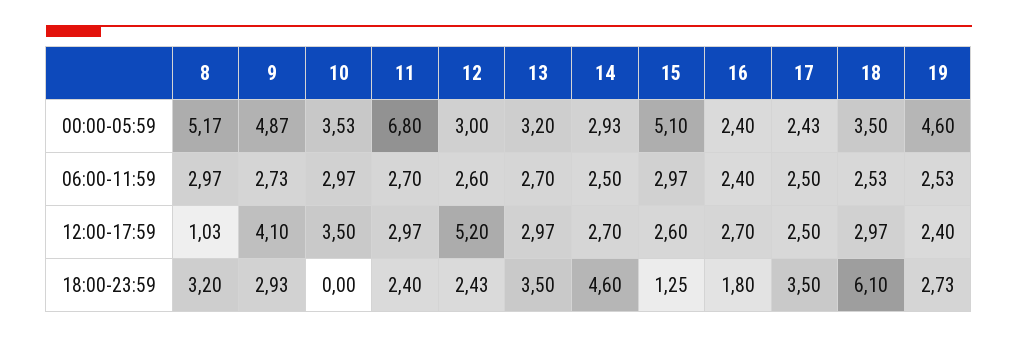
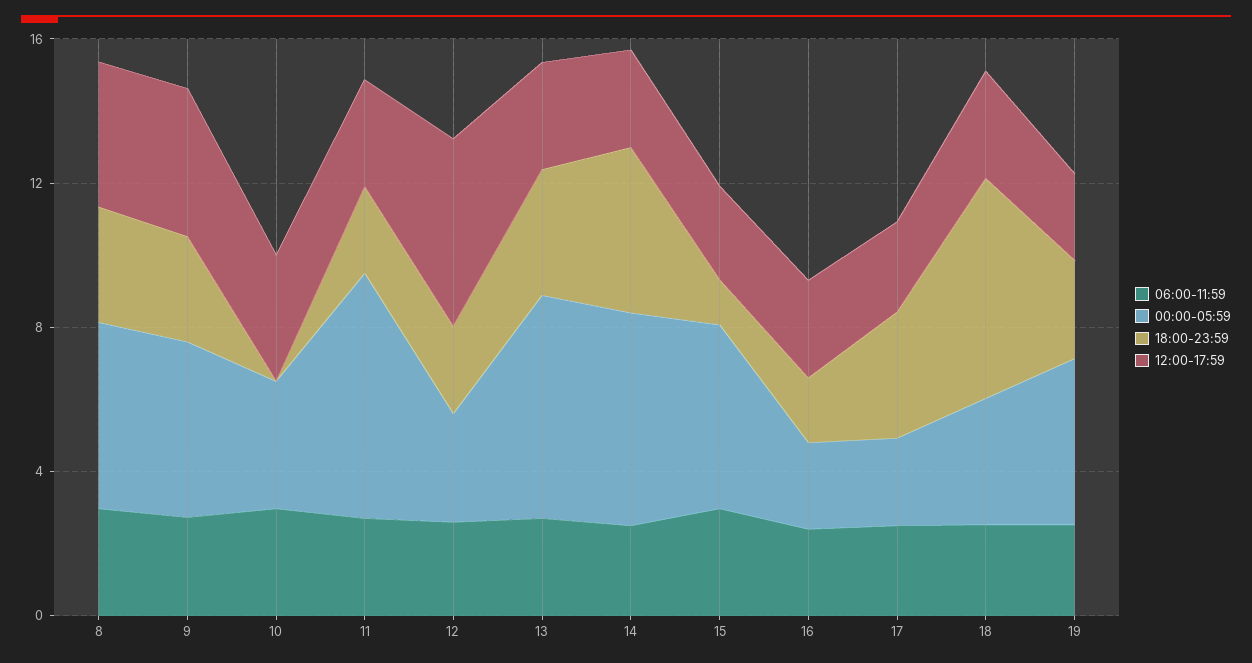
00:00-05:59, 13: 3.2 -> 6
00:00-05:59, 14: 2.93 -> 6
12:00-17:59, 8: 1.03 -> 4

